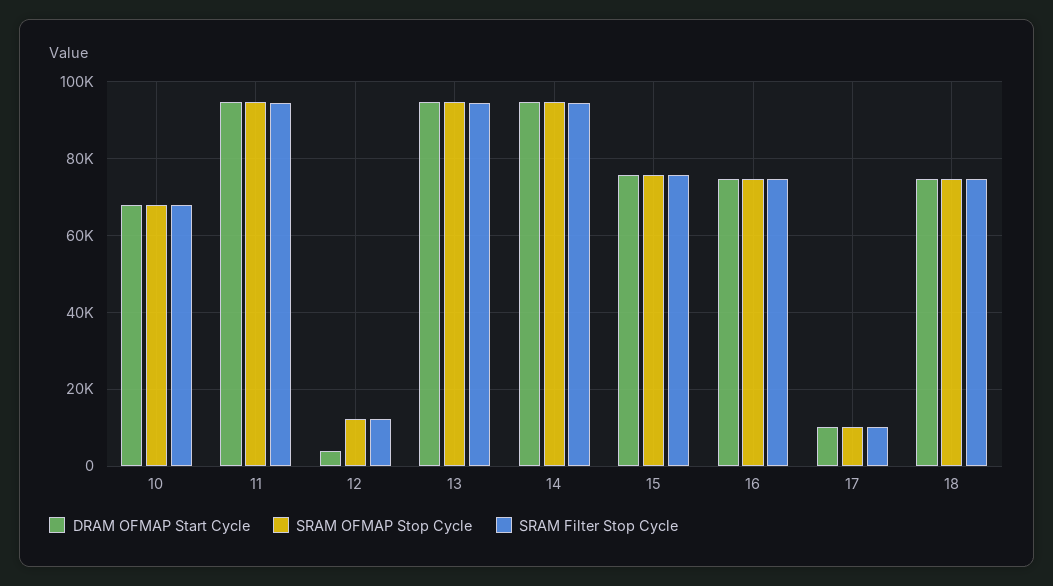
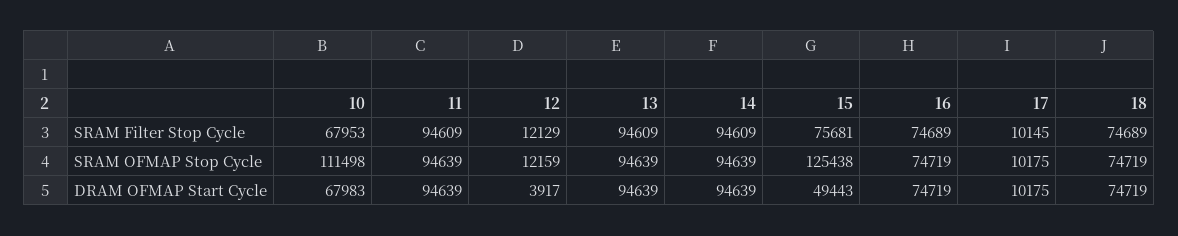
SRAM OFMAP Stop Cycle, 10: 68000 -> 111498
DRAM OFMAP Start Cycle, 15: 76000 -> 49443
SRAM OFMAP Stop Cycle, 15: 76000 -> 125438

